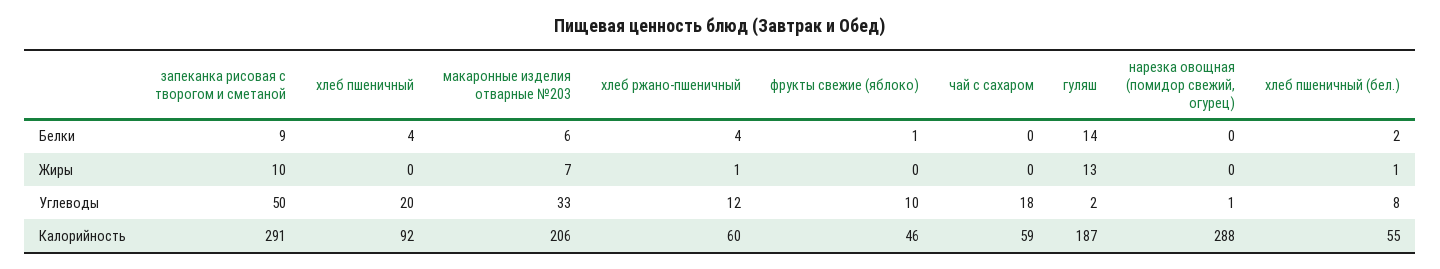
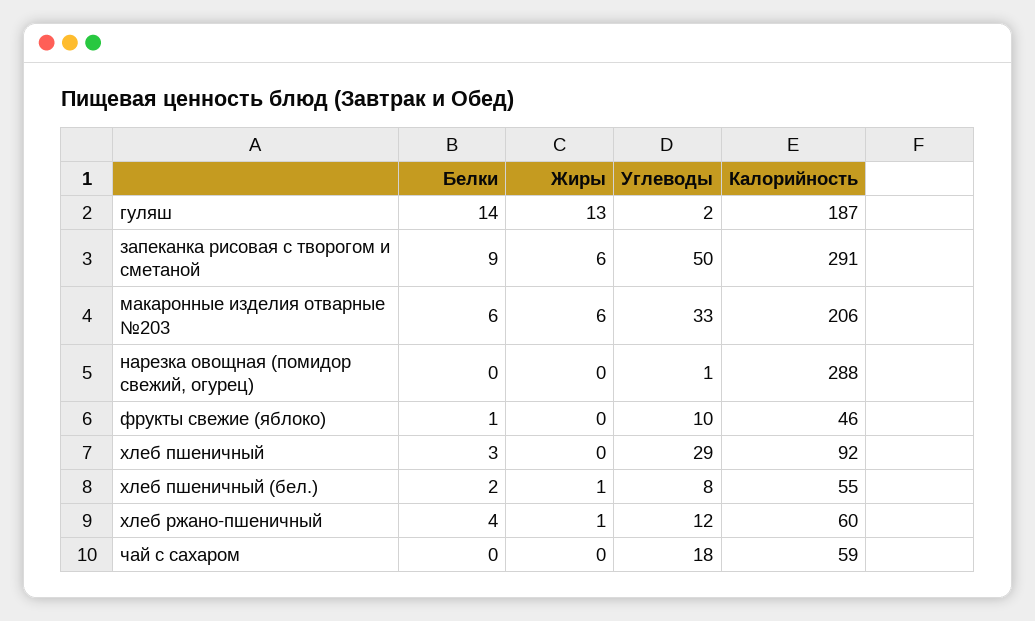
хлеб пшеничный, Белки: 4 -> 3
запеканка рисовая с творогом и сметаной, Жиры: 10 -> 6
макаронные изделия отварные №203, Жиры: 7 -> 6
хлеб пшеничный, Углеводы: 20 -> 29

